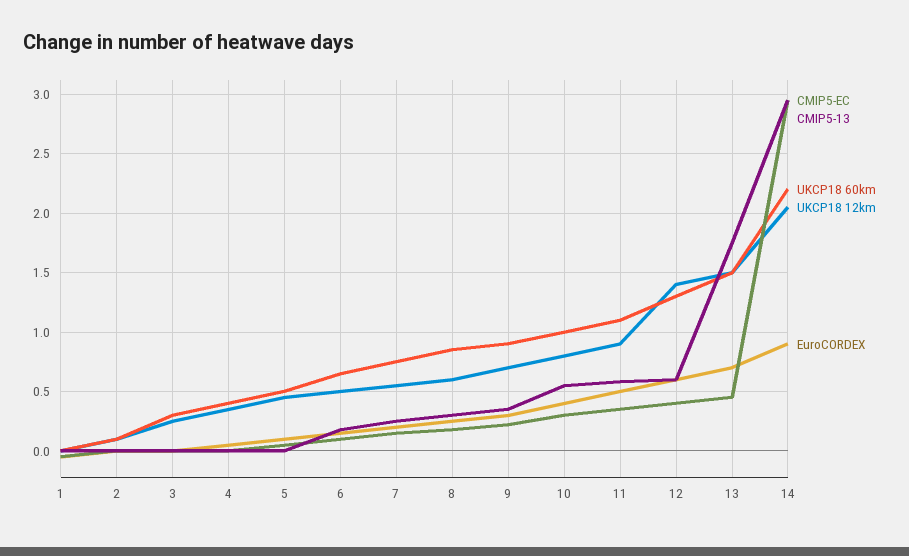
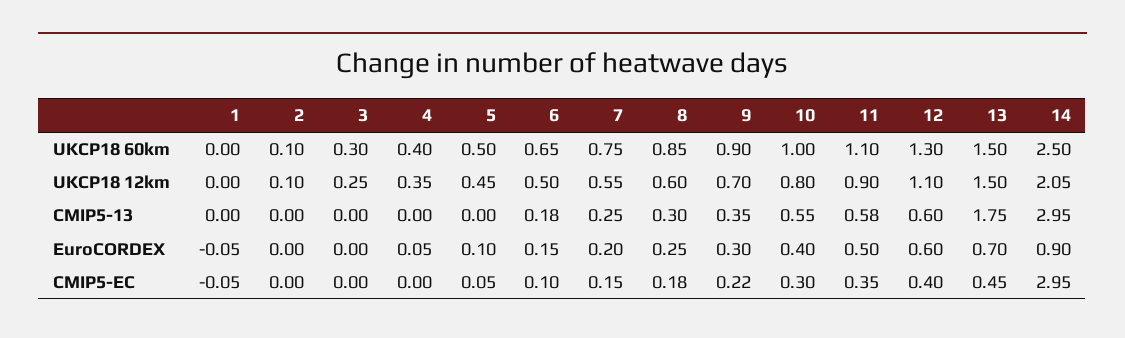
UKCP18 12km, 12: 1.4 -> 1.1
UKCP18 60km, 14: 2.2 -> 2.5

